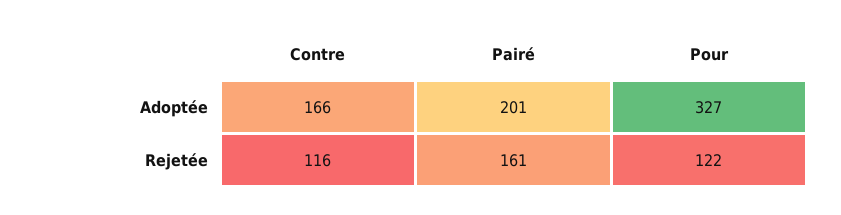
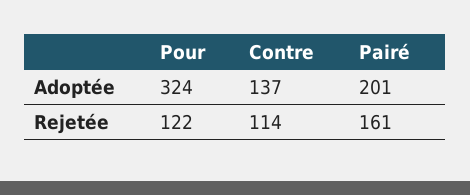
Contre, Adoptée: 166 -> 137
Pour, Adoptée: 327 -> 324
Contre, Rejetée: 116 -> 114

